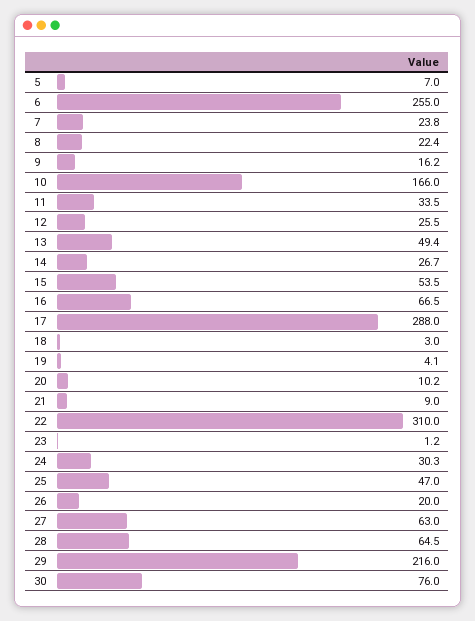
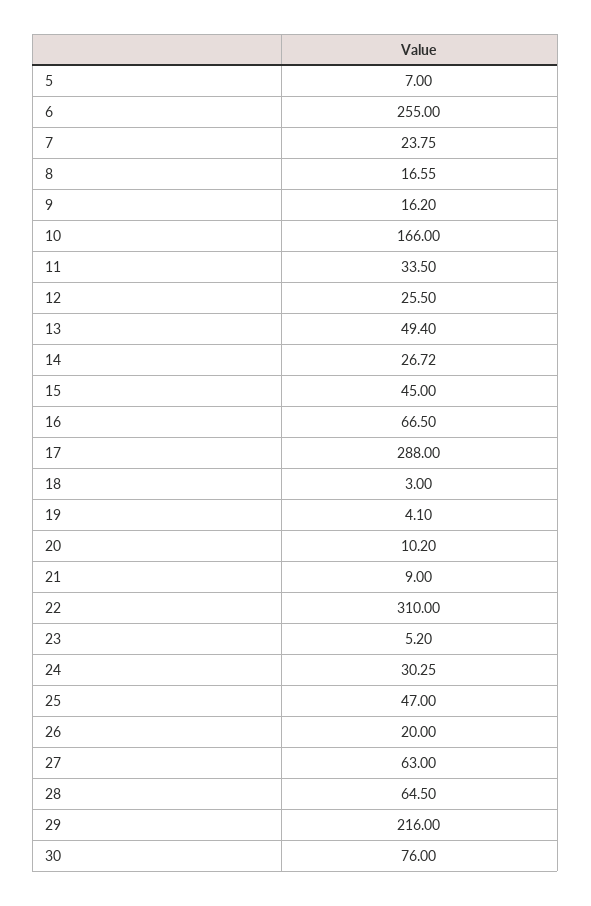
8: 22.4 -> 16.55
15: 53.5 -> 45
23: 1.2 -> 5.2

